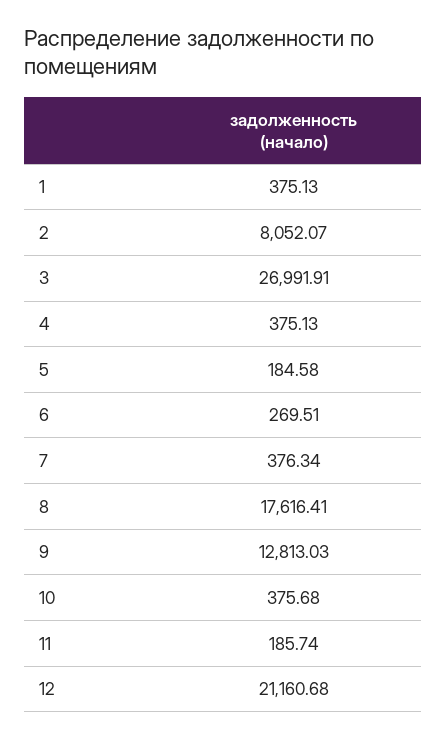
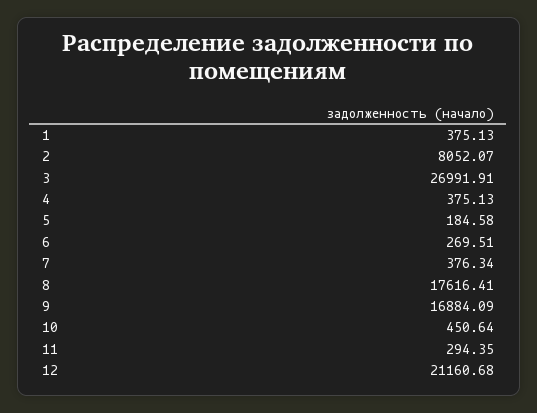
9: 12813.03 -> 16884.09
10: 375.68 -> 450.64
11: 185.74 -> 294.35

